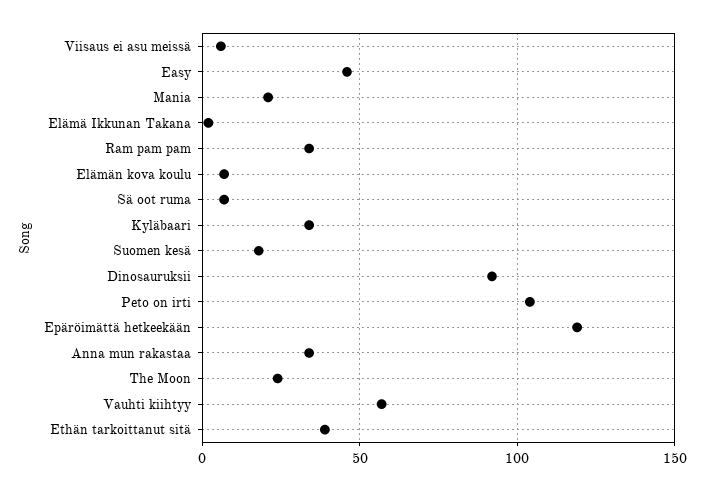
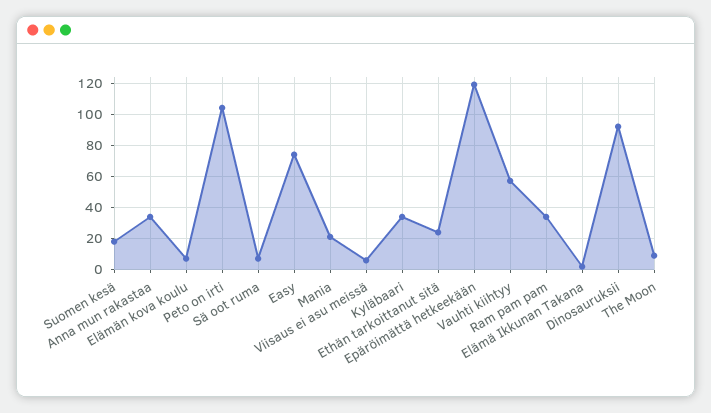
Easy: 45 -> 75
The Moon: 25 -> 10
Ethän tarkoittanut sitä: 40 -> 25

